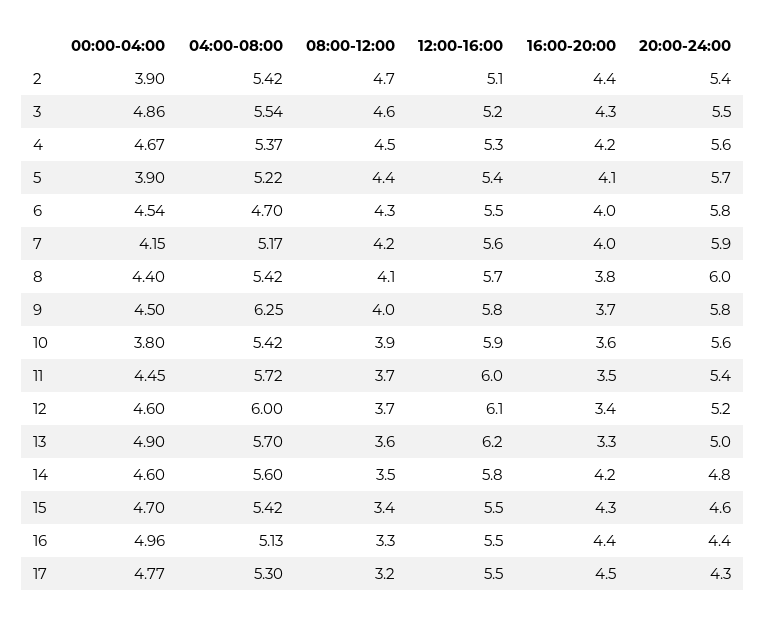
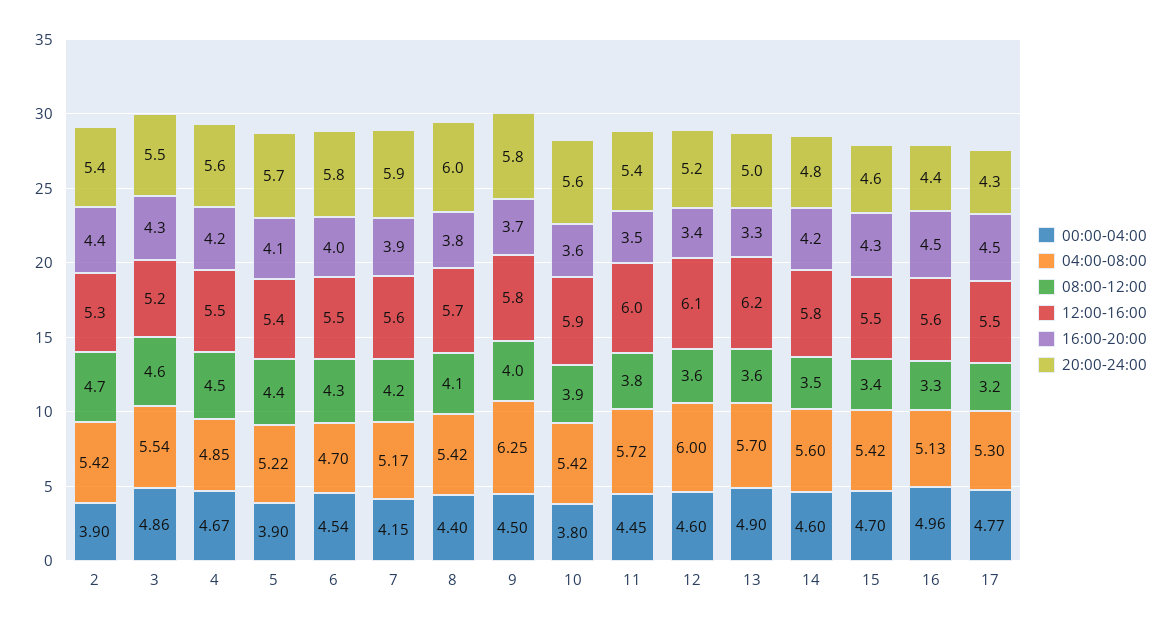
12:00-16:00, 2: 5.1 -> 5.3
04:00-08:00, 4: 5.37 -> 4.85
12:00-16:00, 4: 5.3 -> 5.5
16:00-20:00, 7: 4 -> 3.9
08:00-12:00, 11: 3.7 -> 3.8
08:00-12:00, 12: 3.7 -> 3.6
12:00-16:00, 16: 5.5 -> 5.6
16:00-20:00, 16: 4.4 -> 4.5

